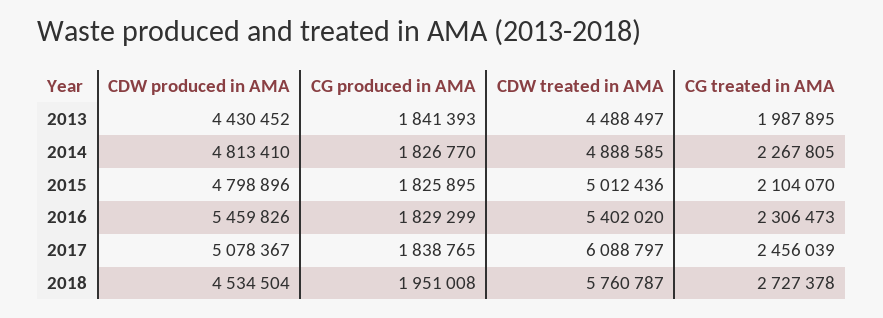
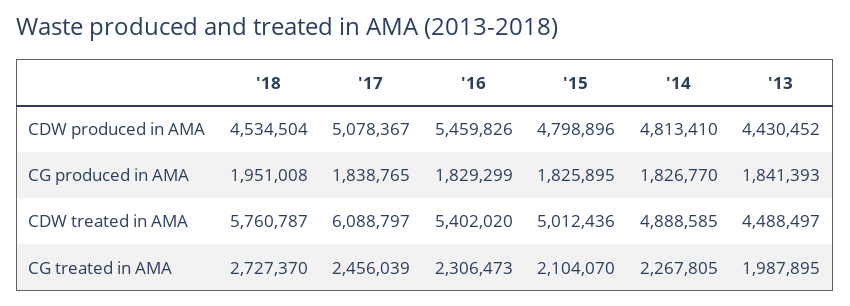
CG treated in AMA, 2018: 2727378 -> 2727370

